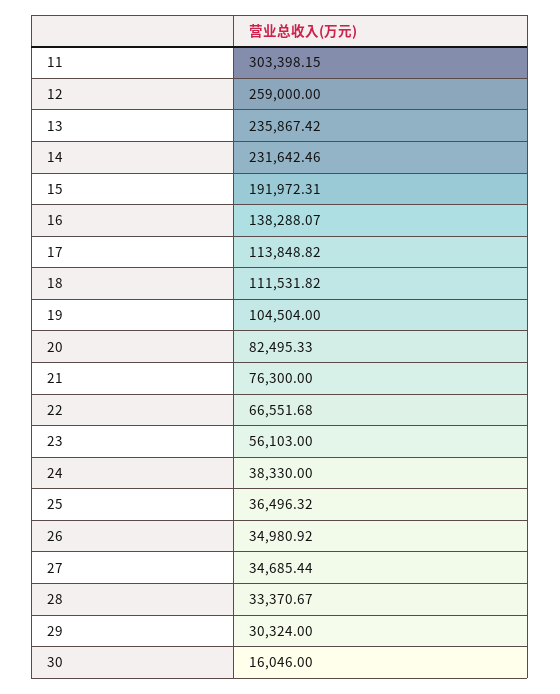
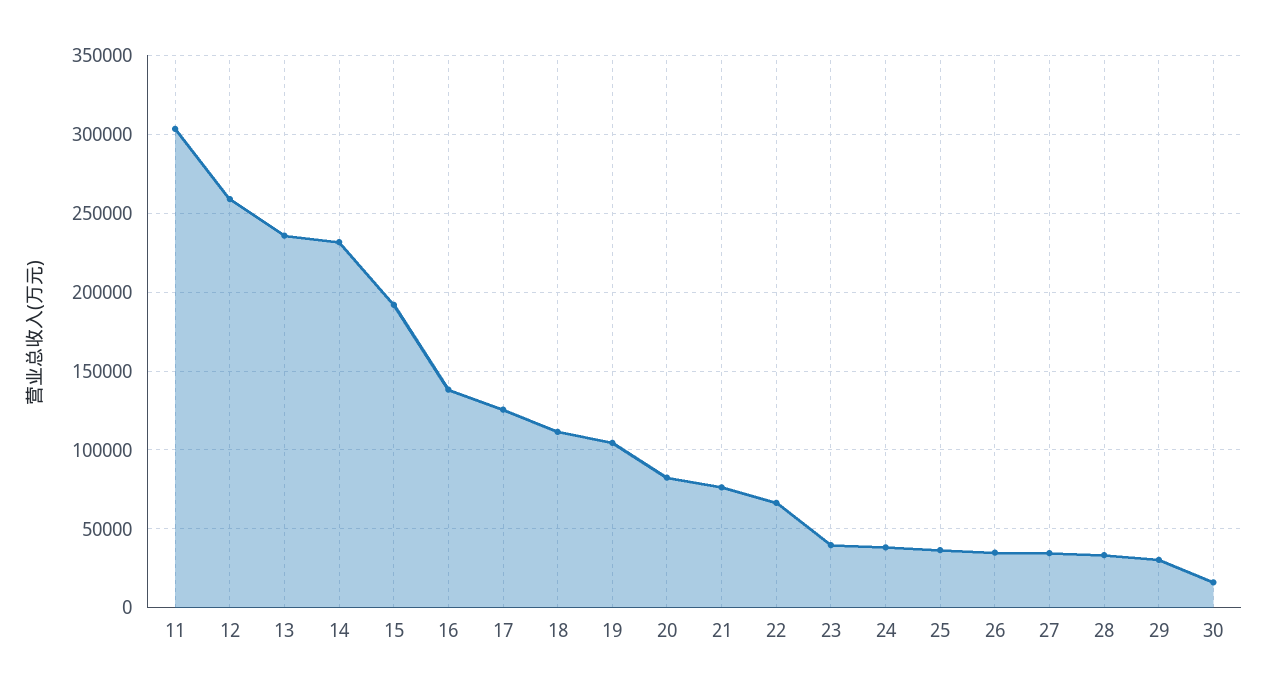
17: 113848.82 -> 125000
23: 56103 -> 40000

